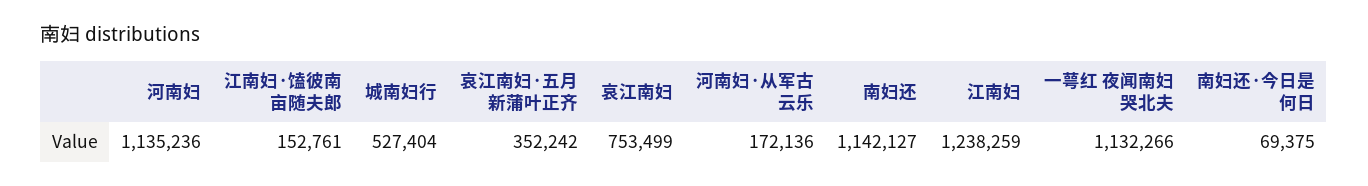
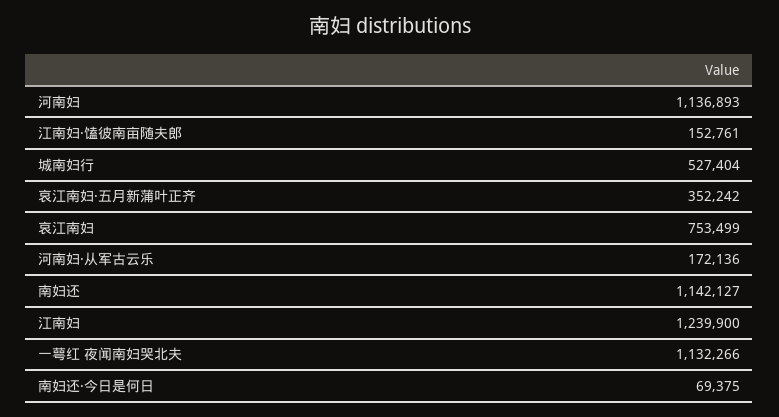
河南妇: 1135236 -> 1136893
江南妇: 1238259 -> 1239900

